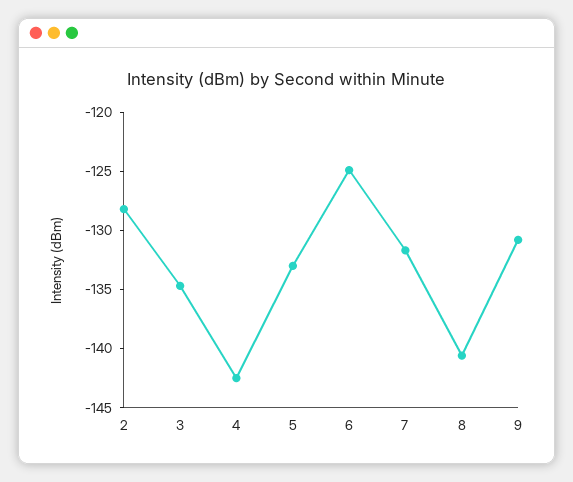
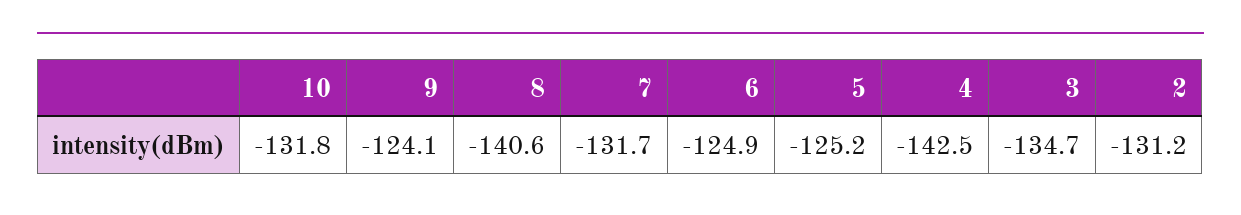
2: -128 -> -131.2
5: -133 -> -125.2
9: -131 -> -124.1
10: none -> -131.8

